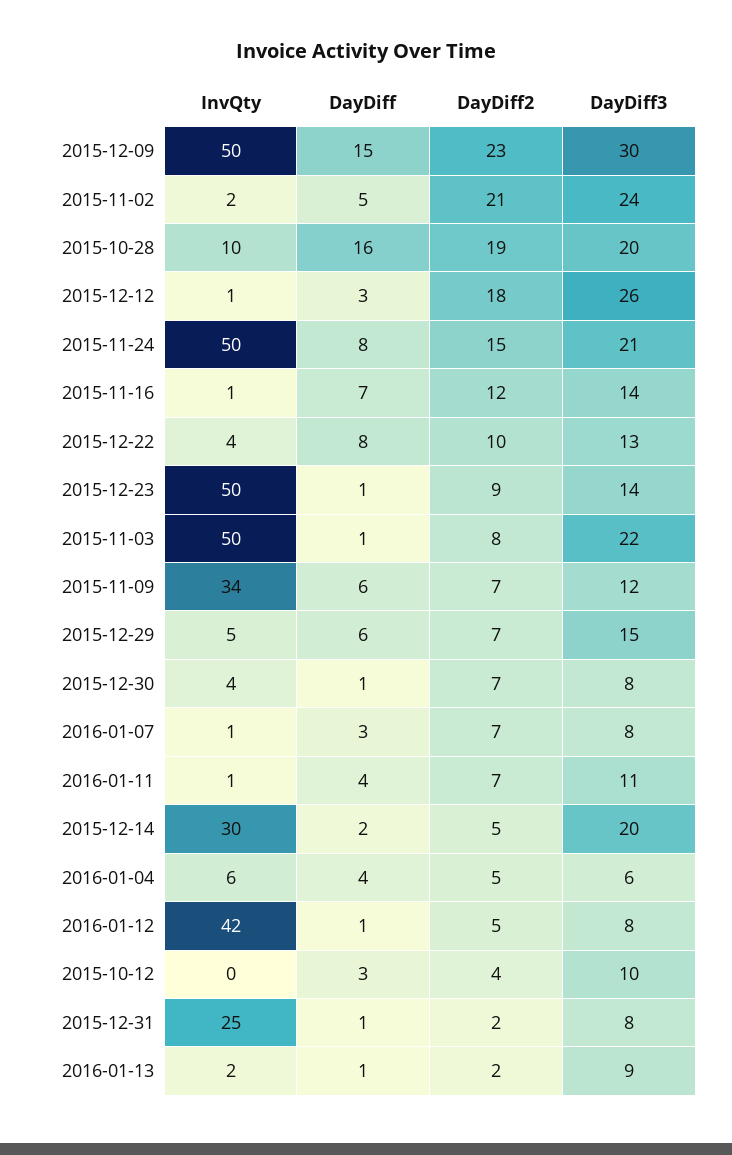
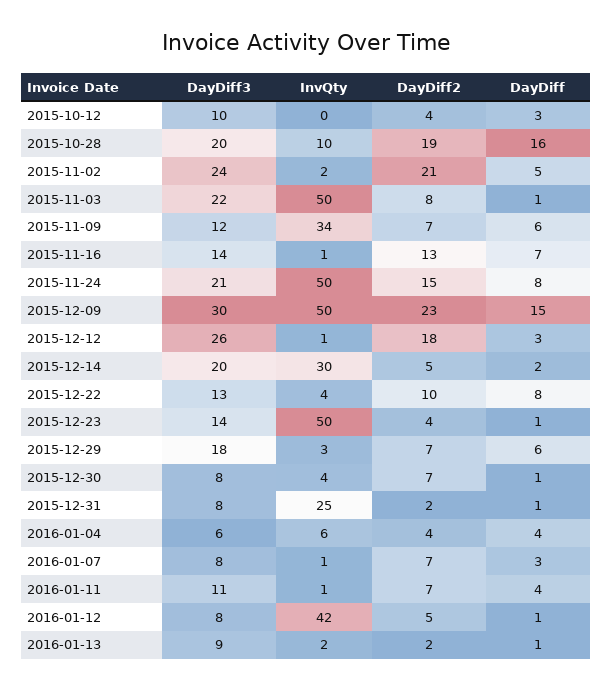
DayDiff2, 2015-11-16: 12 -> 13
DayDiff2, 2015-12-23: 9 -> 4
InvQty, 2015-12-29: 5 -> 3
DayDiff3, 2015-12-29: 15 -> 18
DayDiff2, 2016-01-04: 5 -> 4

